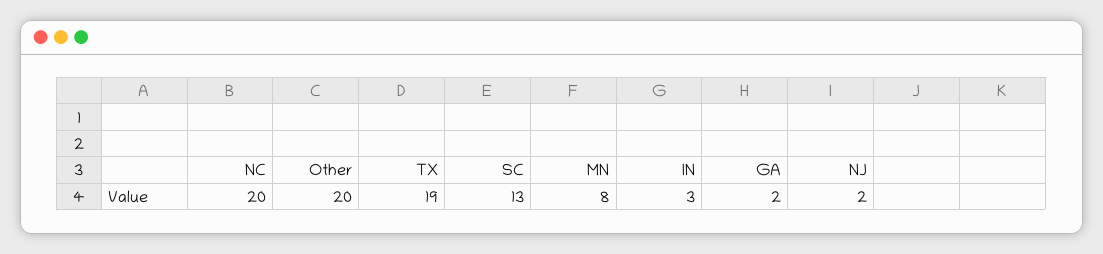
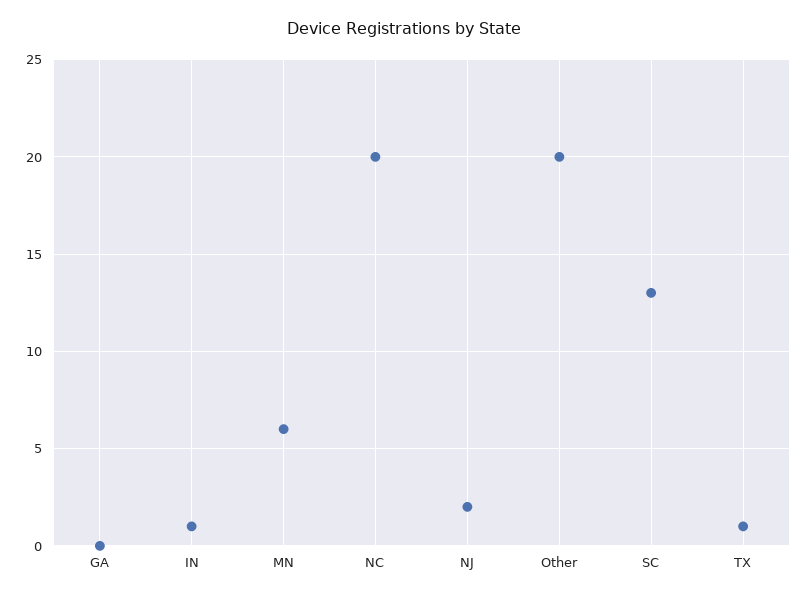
TX: 19 -> 1
MN: 8 -> 6
IN: 3 -> 1
GA: 2 -> 0

